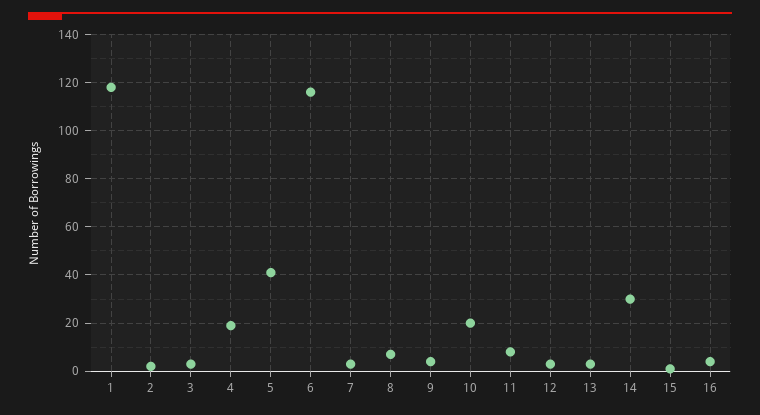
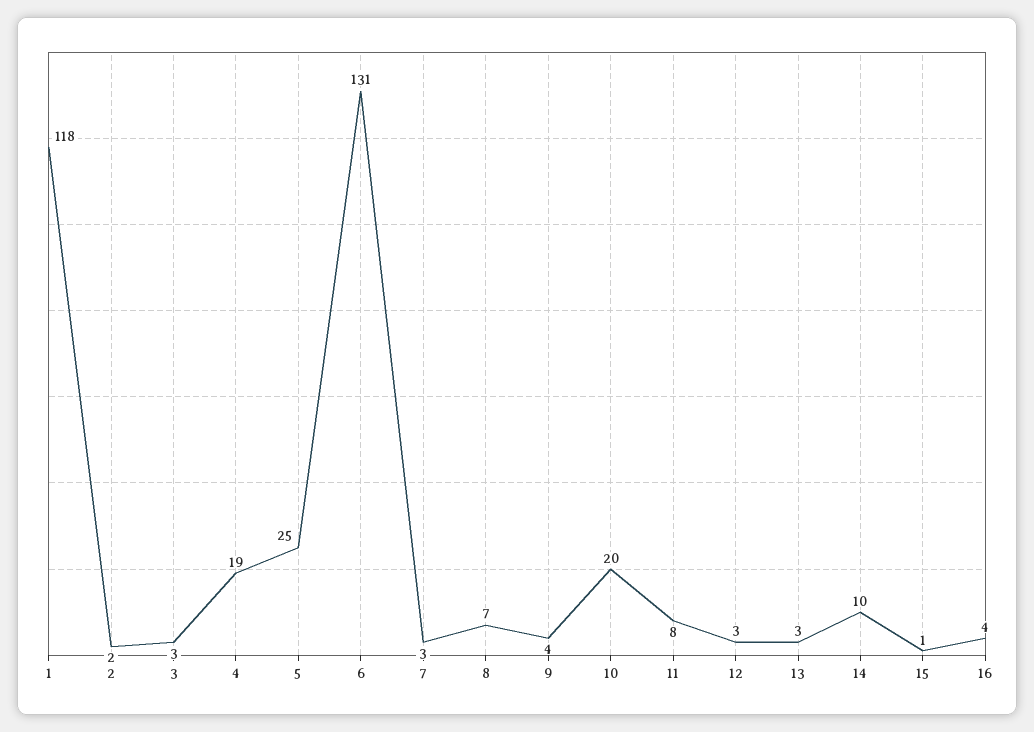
5: 40 -> 25
6: 115 -> 131
14: 30 -> 10

